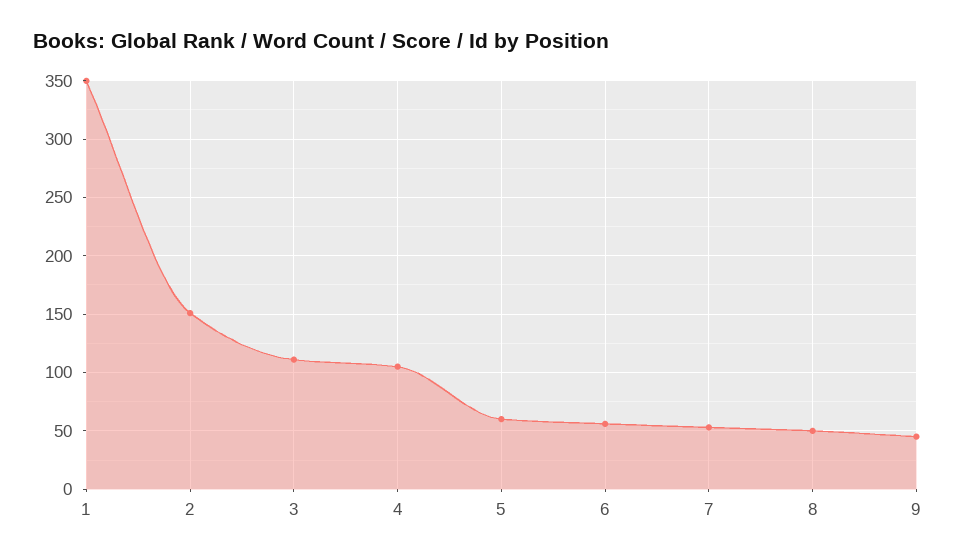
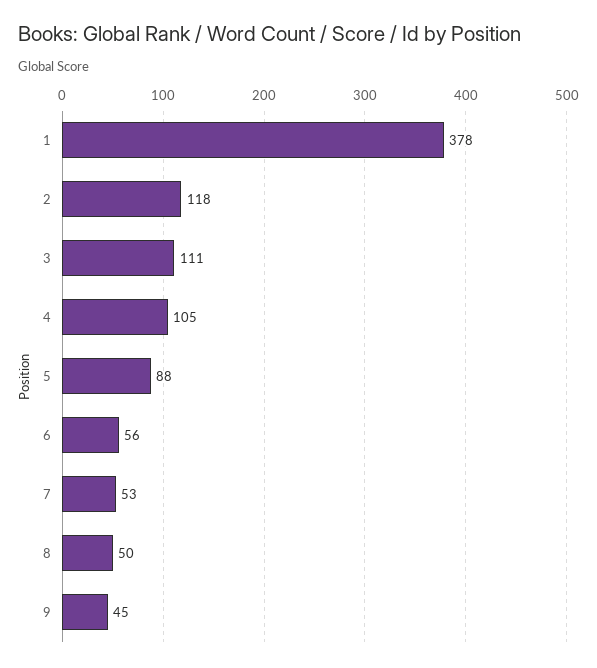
1: 350 -> 378
2: 150 -> 118
5: 60 -> 88

